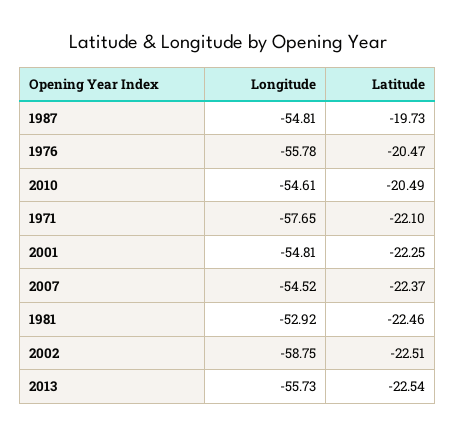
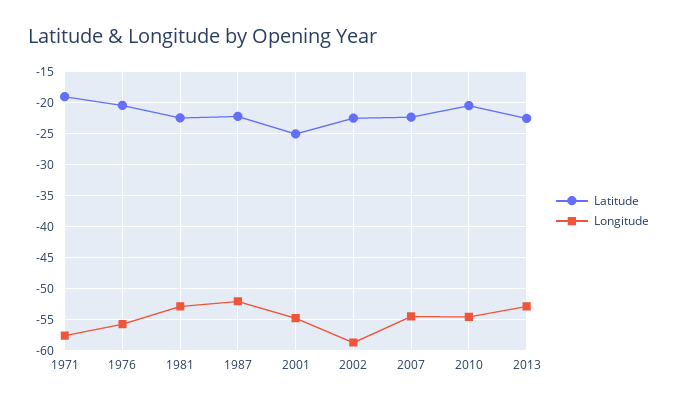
Longitude, 1987: -54.81 -> -52
Latitude, 1987: -19.73 -> -22
Latitude, 1971: -22.1 -> -19
Latitude, 2001: -22.25 -> -25
Longitude, 2013: -55.73 -> -53

